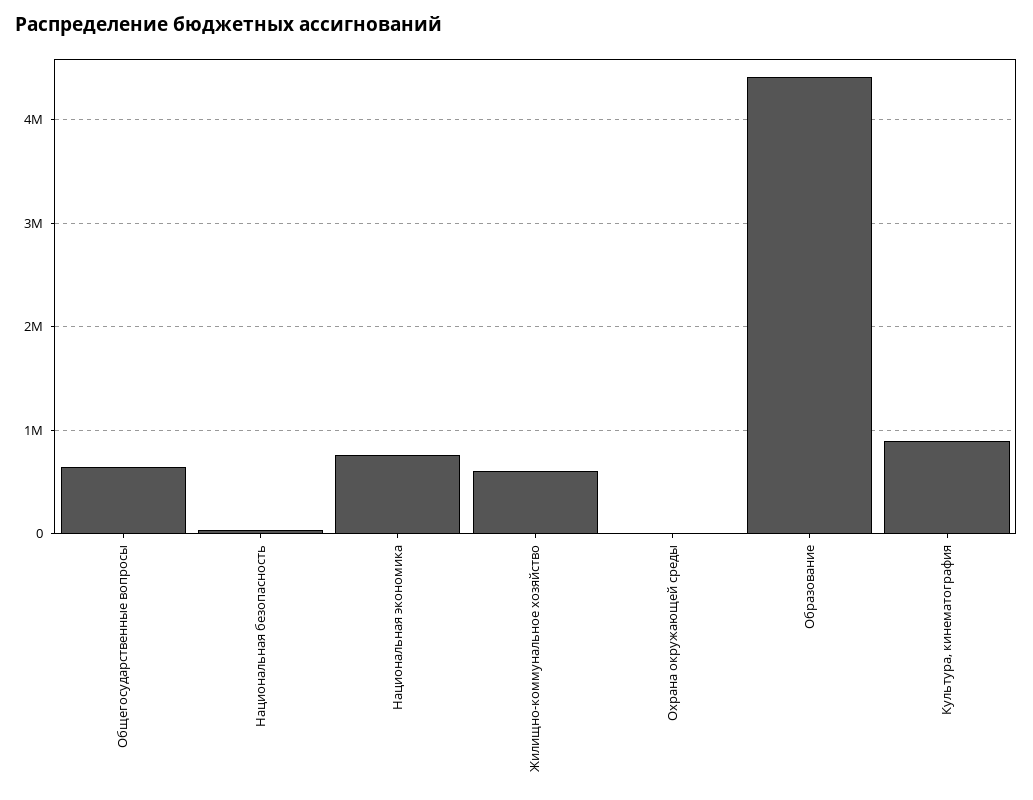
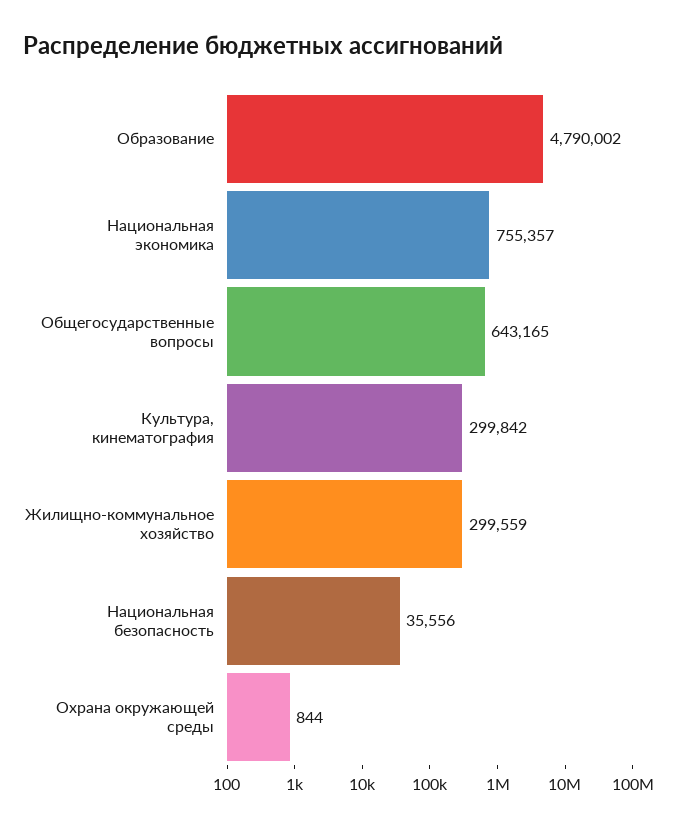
Жилищно-коммунальное хозяйство: 600000 -> 299559
Образование: 4400000 -> 4790002
Культура, кинематография: 900000 -> 299842

